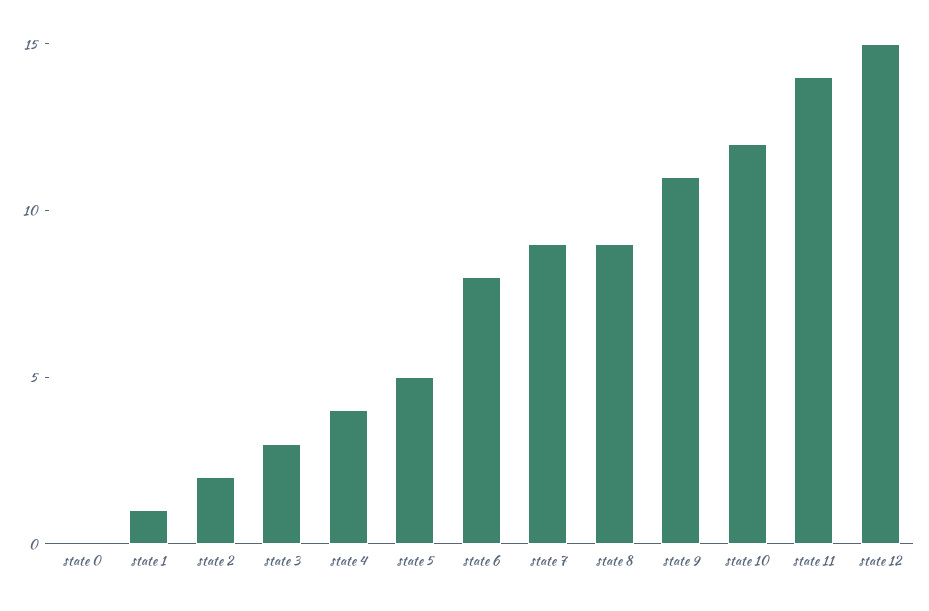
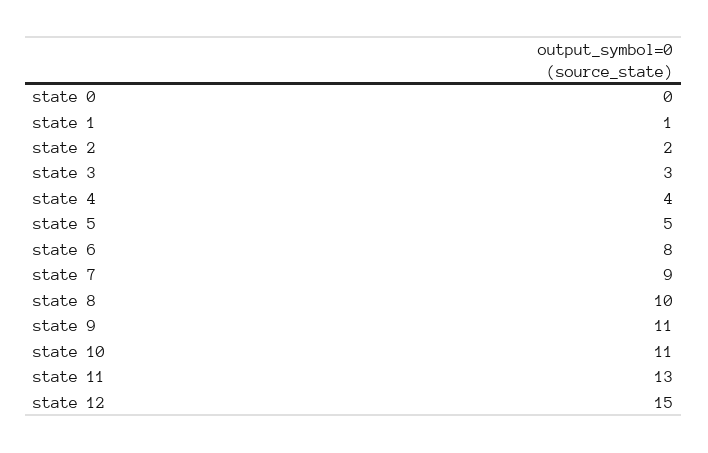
state 8: 9 -> 10
state 10: 12 -> 11
state 11: 14 -> 13

